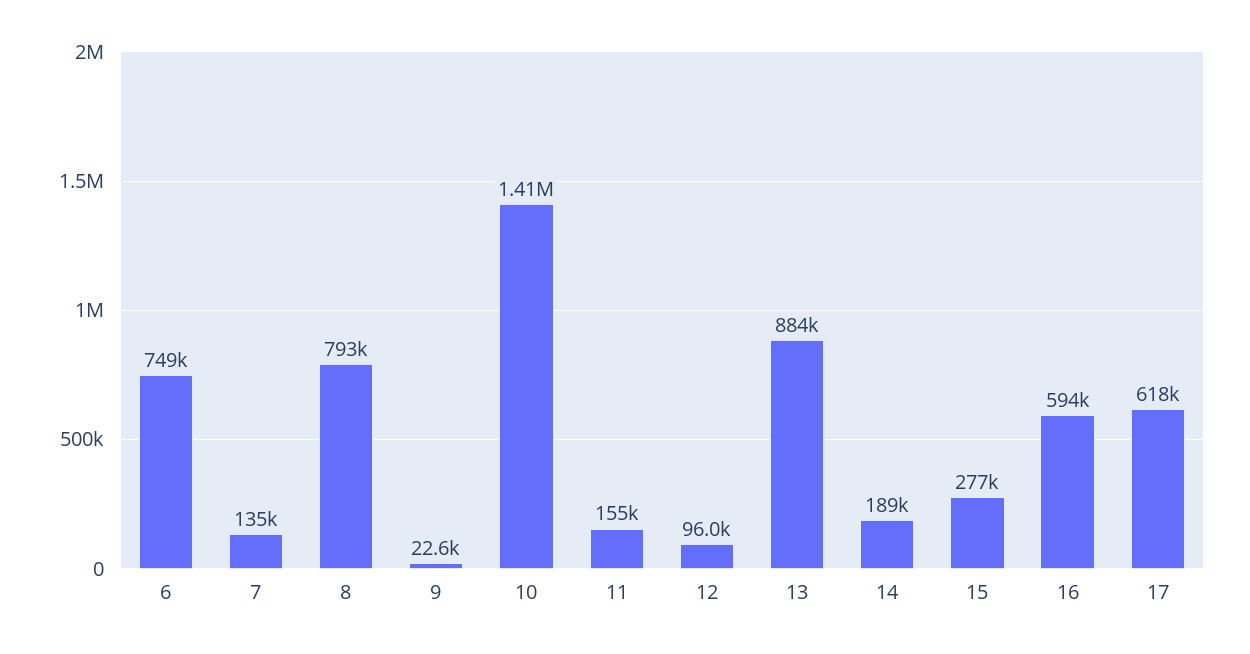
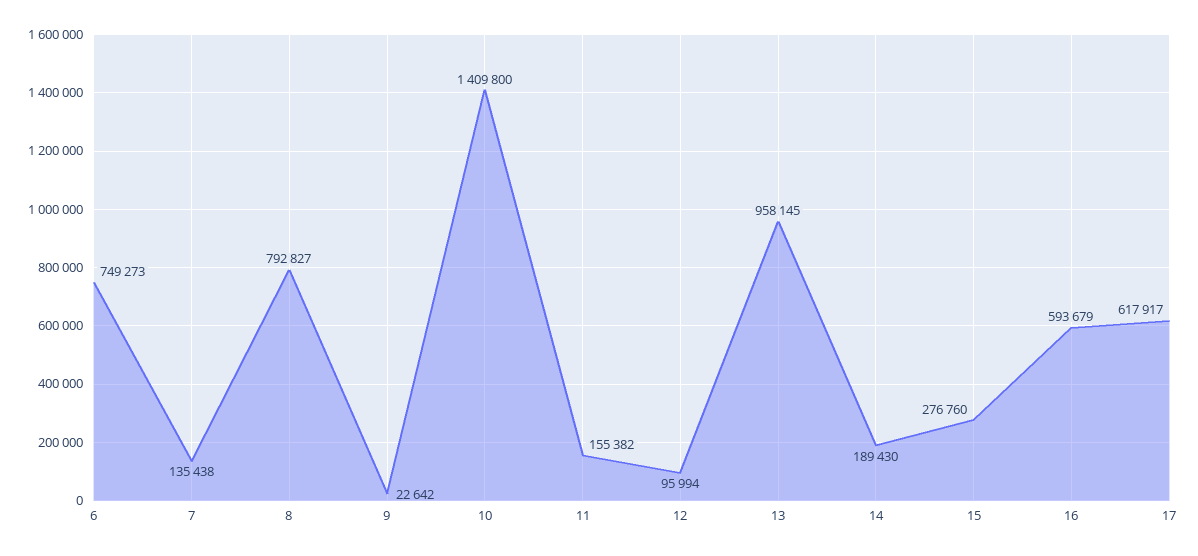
13: 884000 -> 958145

